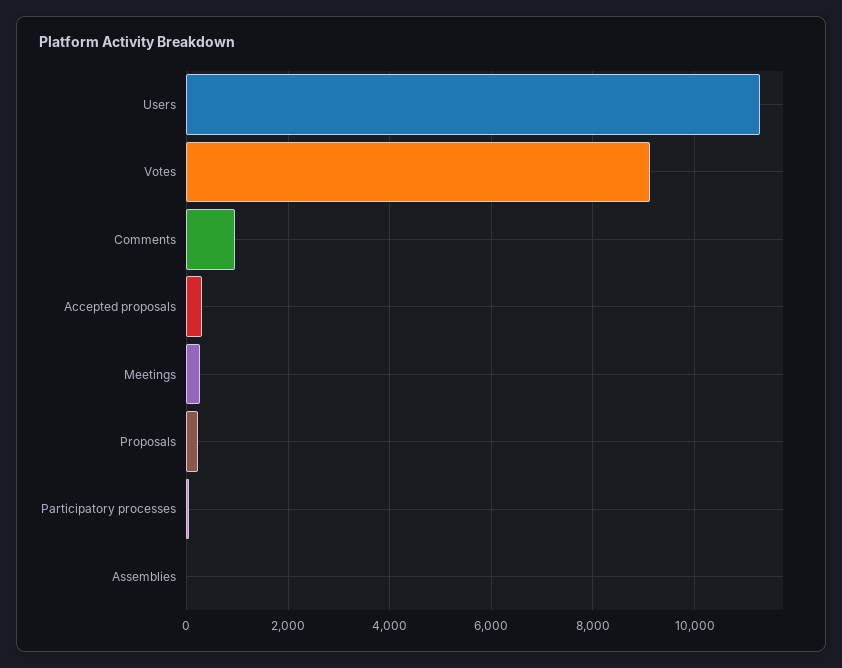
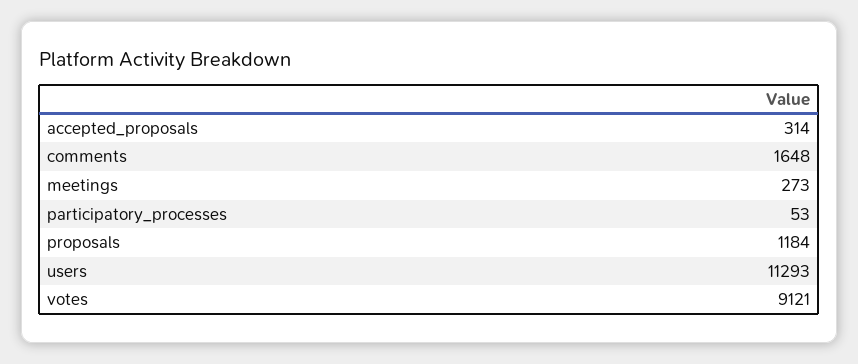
Comments: 1000 -> 1648
Proposals: 200 -> 1184
Assemblies: 0 -> none

